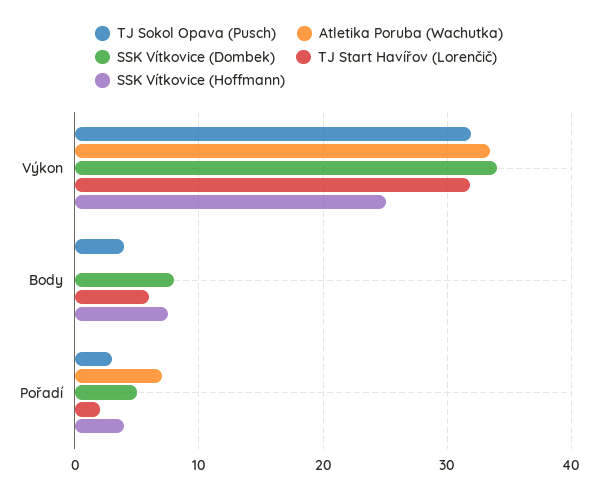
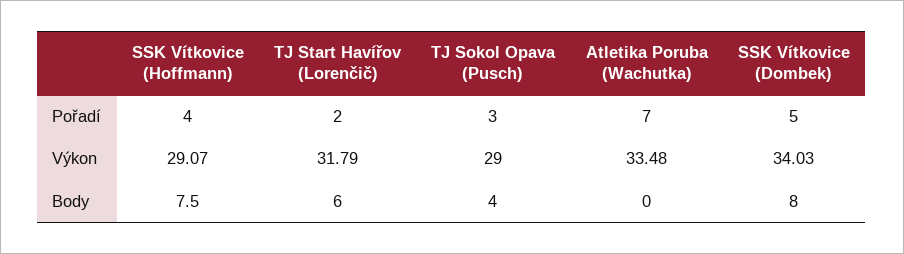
TJ Sokol Opava (Pusch), Výkon: 32 -> 29
SSK Vítkovice (Hoffmann), Výkon: 25 -> 29.07

